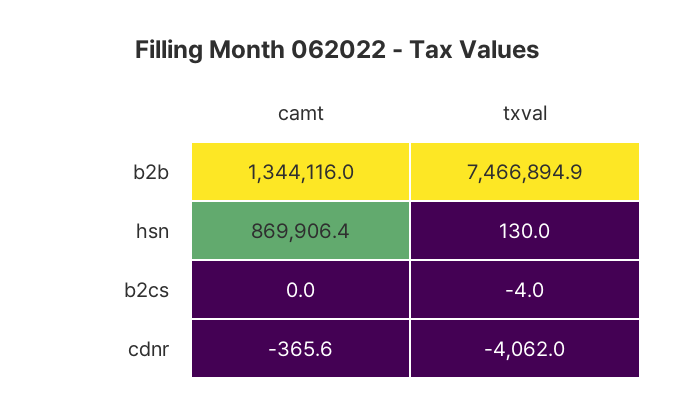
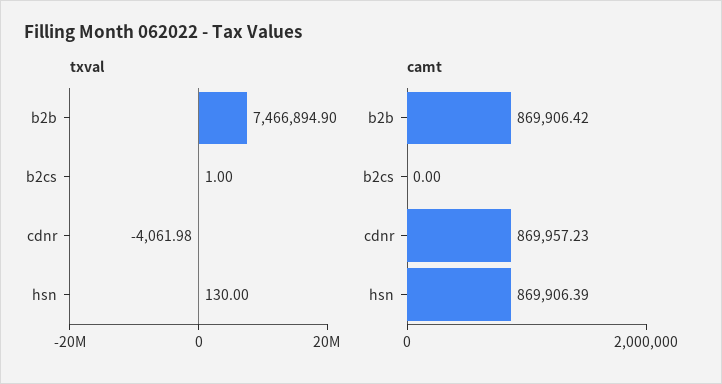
camt, b2b: 1344116 -> 869906.42
txval, b2cs: -4 -> 1
camt, cdnr: -365.6 -> 869957.23

